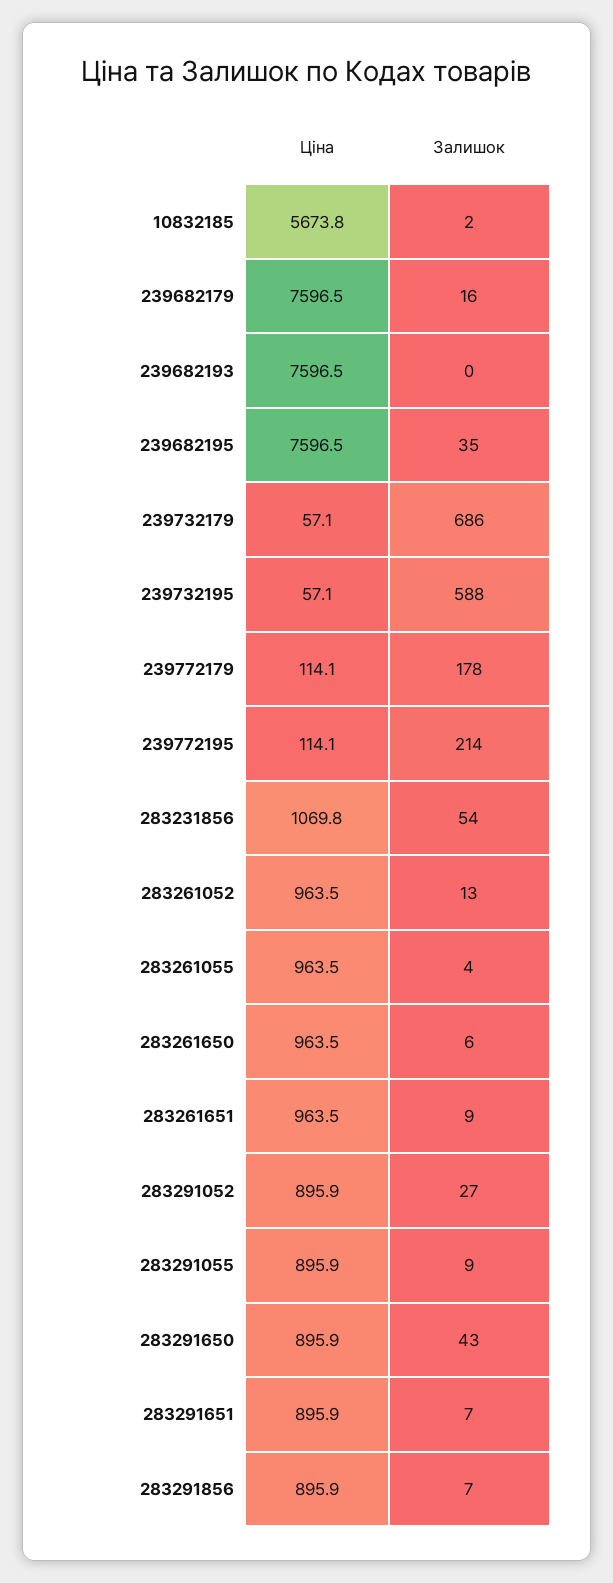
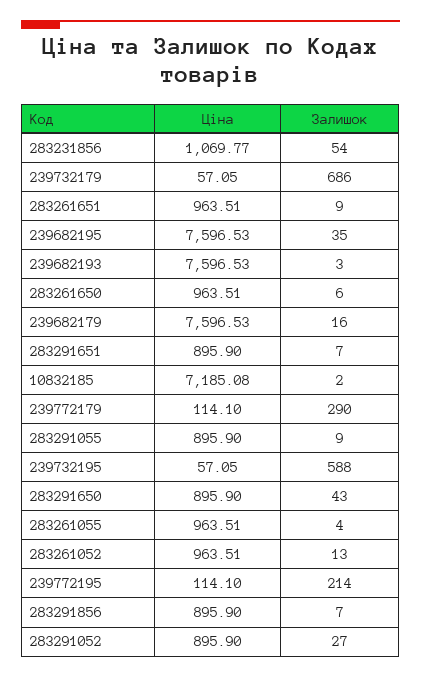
Ціна, 10832185: 5673.8 -> 7185.08
Залишок, 239682193: 0 -> 3
Залишок, 239772179: 178 -> 290

